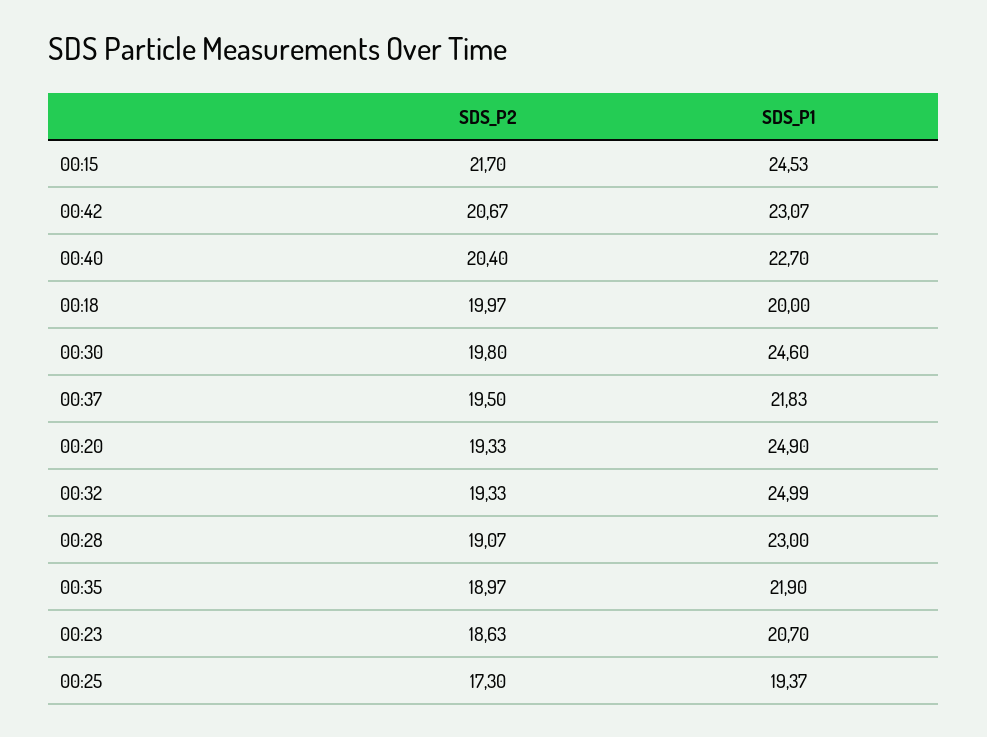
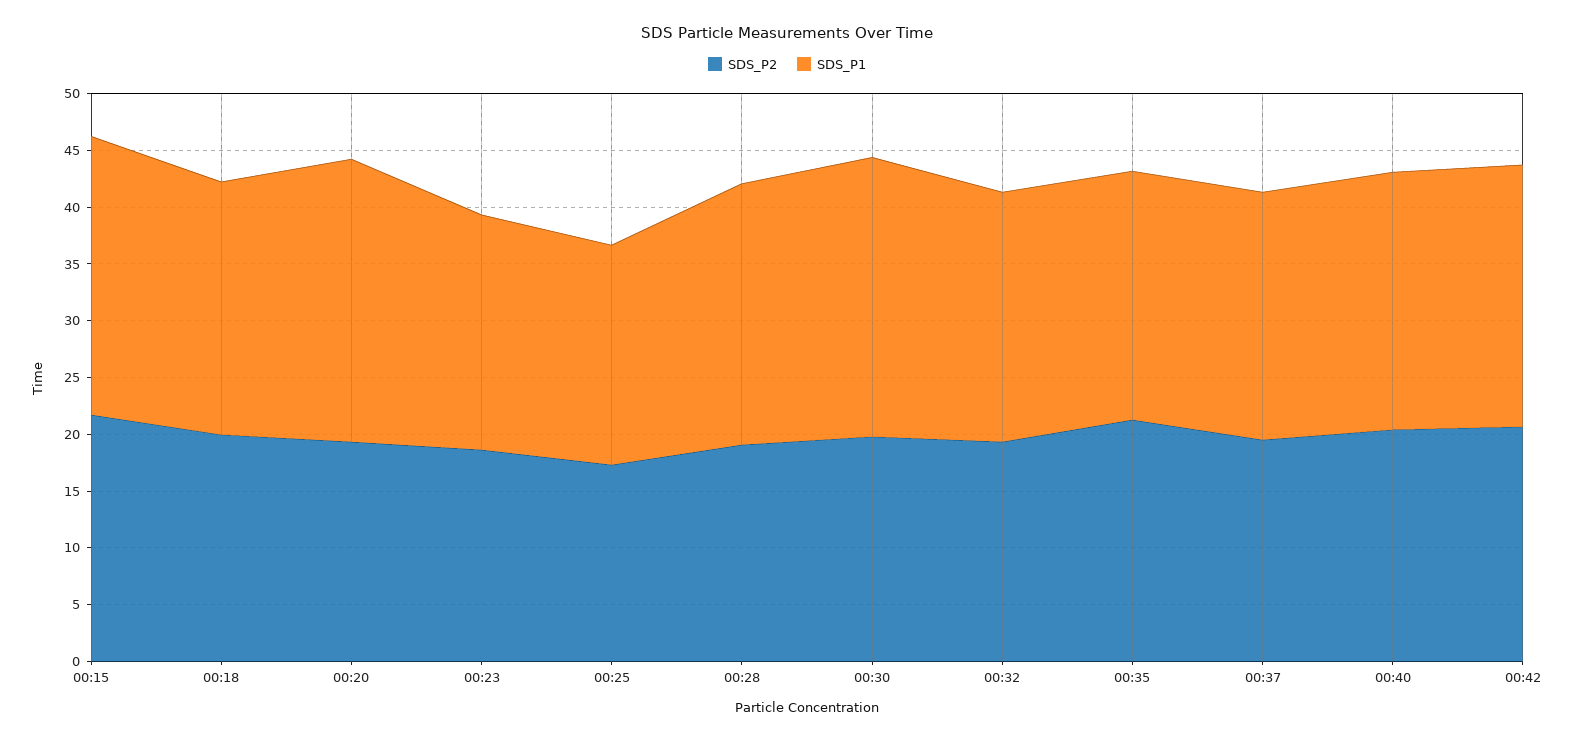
SDS_P1, 00:18: 20 -> 22
SDS_P1, 00:32: 24.99 -> 22
SDS_P2, 00:35: 18.97 -> 21

